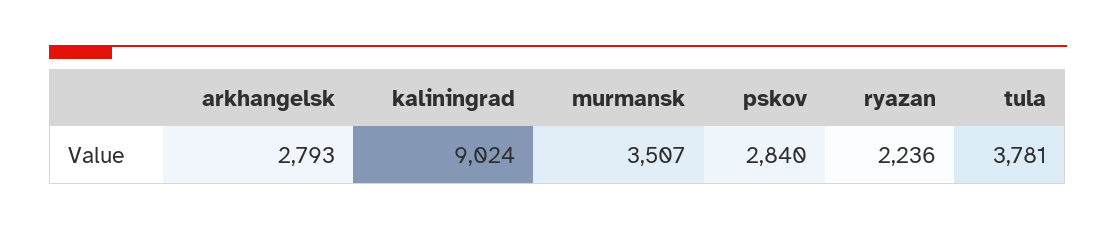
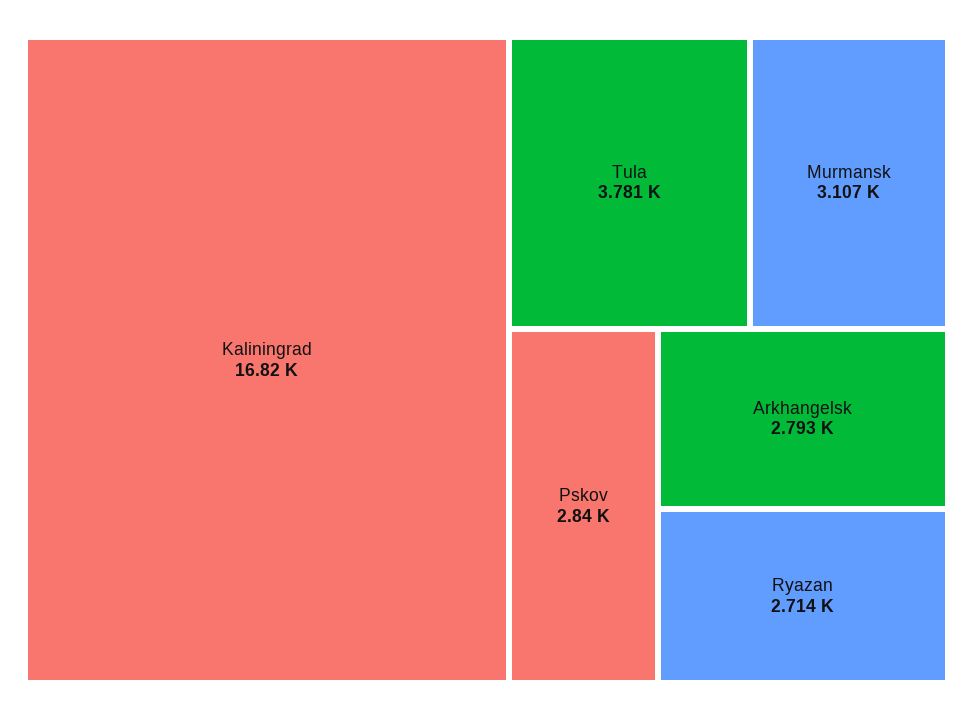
kaliningrad: 9024 -> 16820
murmansk: 3507 -> 3107
ryazan: 2236 -> 2714

